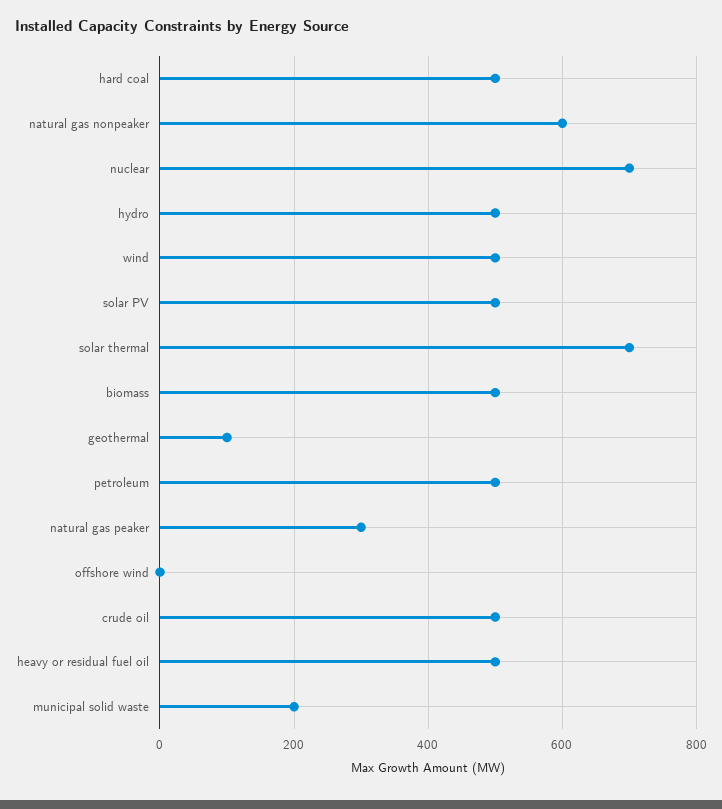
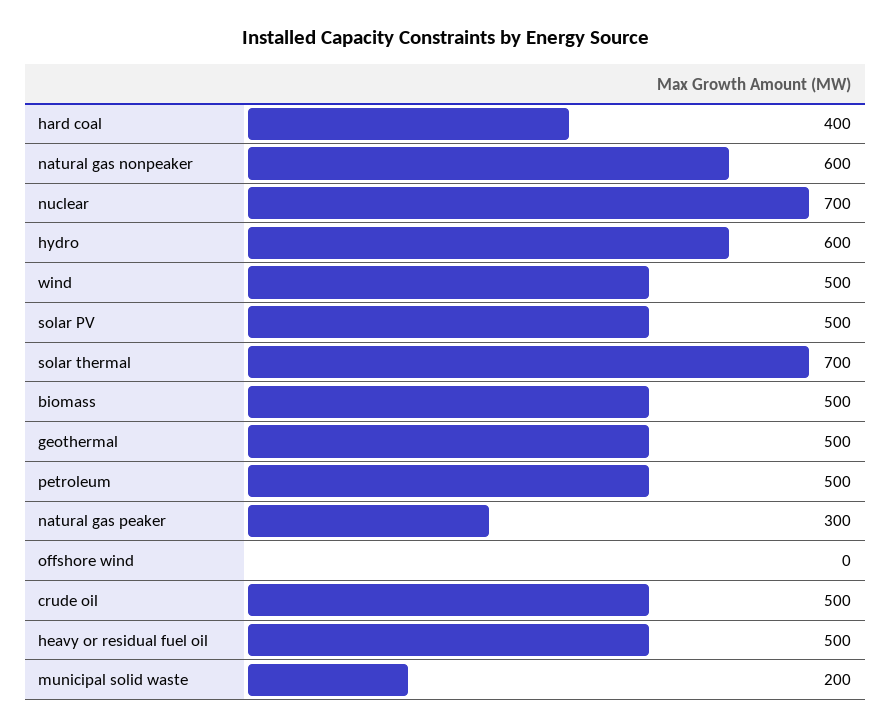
hard coal: 500 -> 400
hydro: 500 -> 600
geothermal: 100 -> 500

